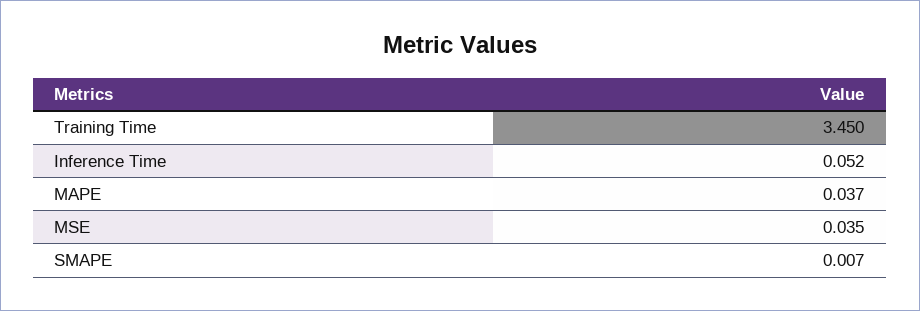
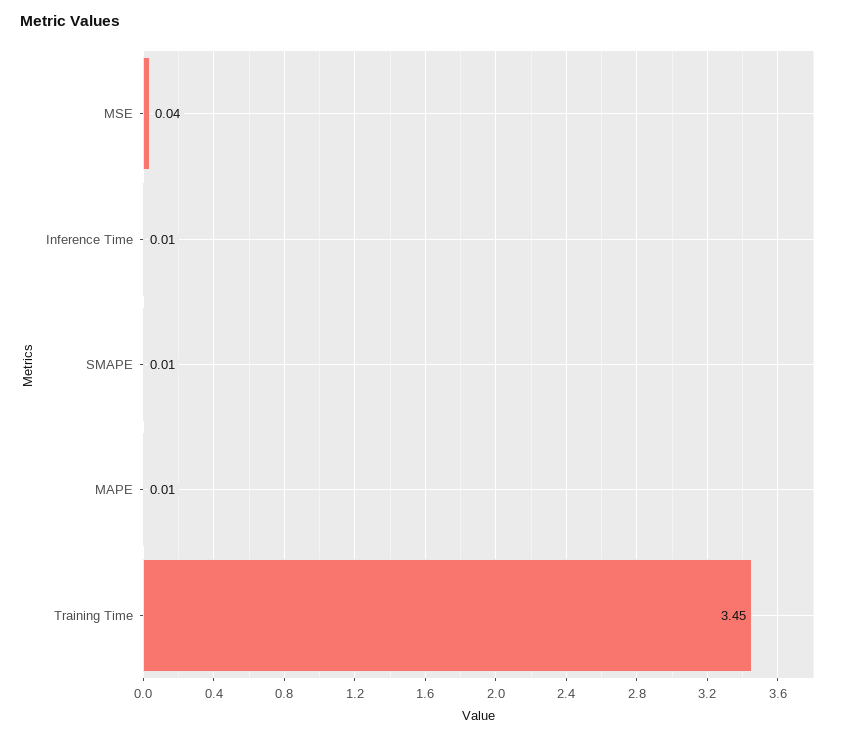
Inference Time: 0.052 -> 0.01
MAPE: 0.037 -> 0.01

